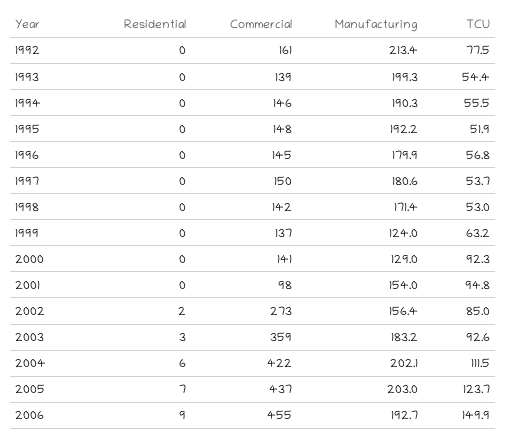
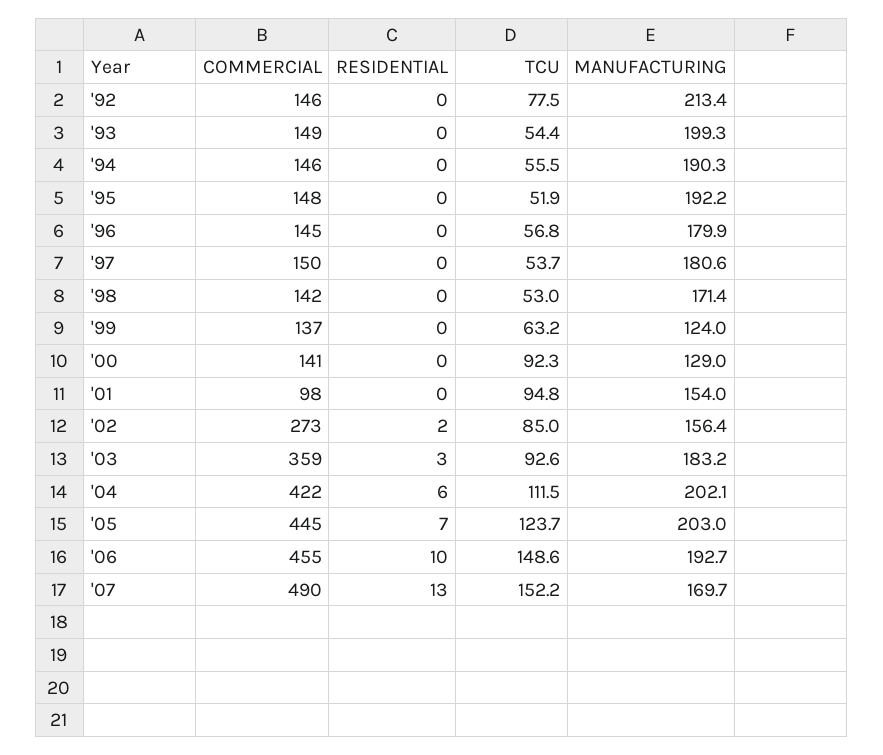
Commercial, 1992: 161 -> 146
Commercial, 1993: 139 -> 149
Commercial, 2005: 437 -> 445
Residential, 2006: 9 -> 10
TCU, 2006: 149.9 -> 148.6
Commercial, '07: none -> 490
Residential, '07: none -> 13
TCU, '07: none -> 152.2
Manufacturing, '07: none -> 169.7

